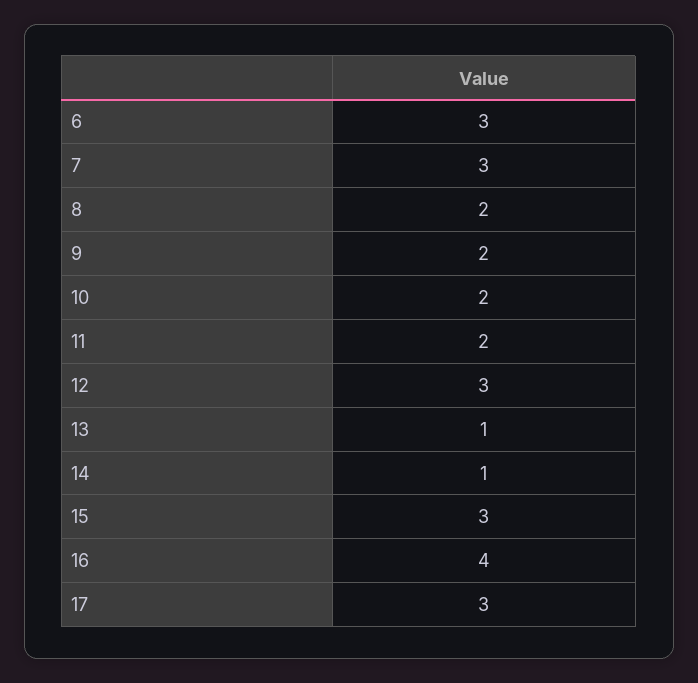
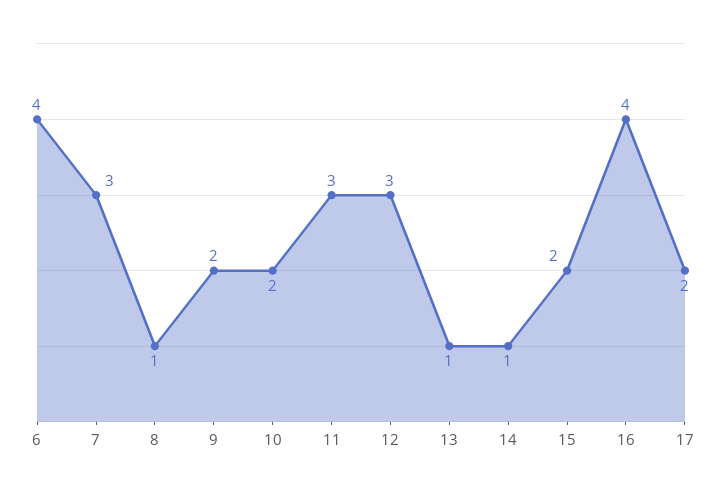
6: 3 -> 4
8: 2 -> 1
11: 2 -> 3
15: 3 -> 2
17: 3 -> 2

